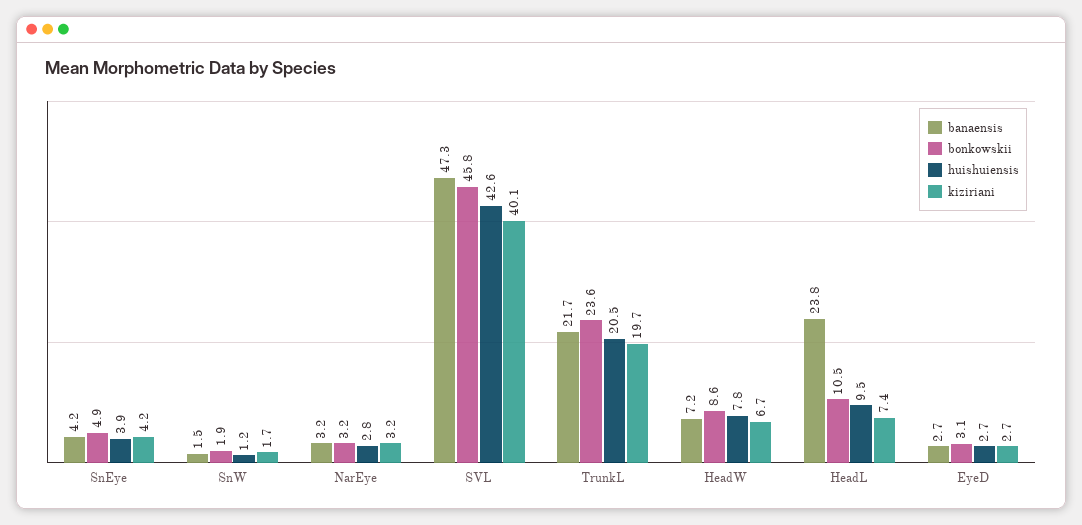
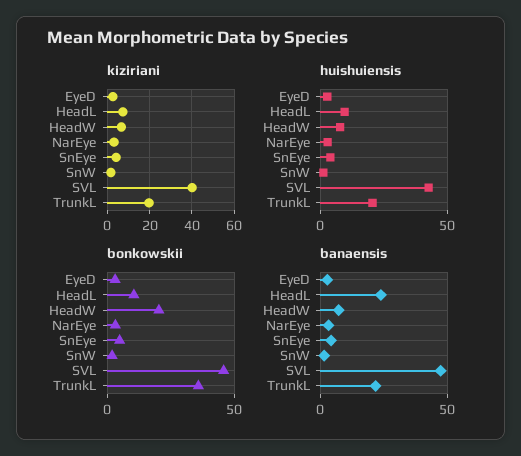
bonkowskii, TrunkL: 23.6 -> 35
bonkowskii, HeadW: 8.6 -> 20

